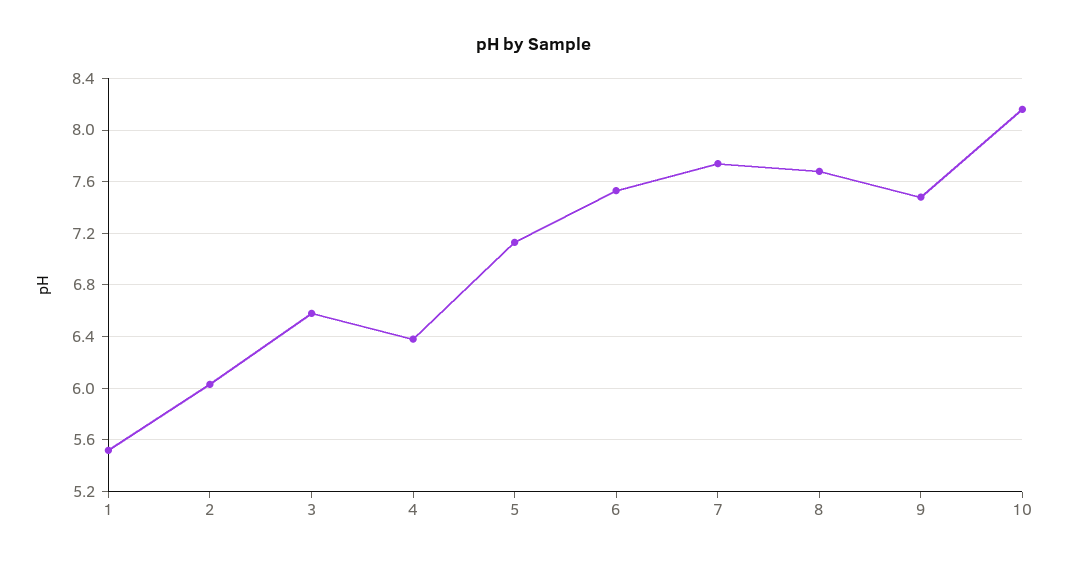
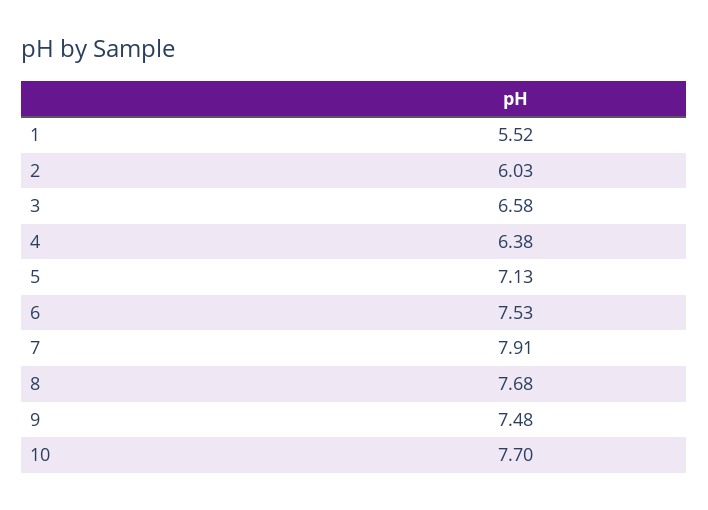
7: 7.75 -> 7.91
10: 8.15 -> 7.7

